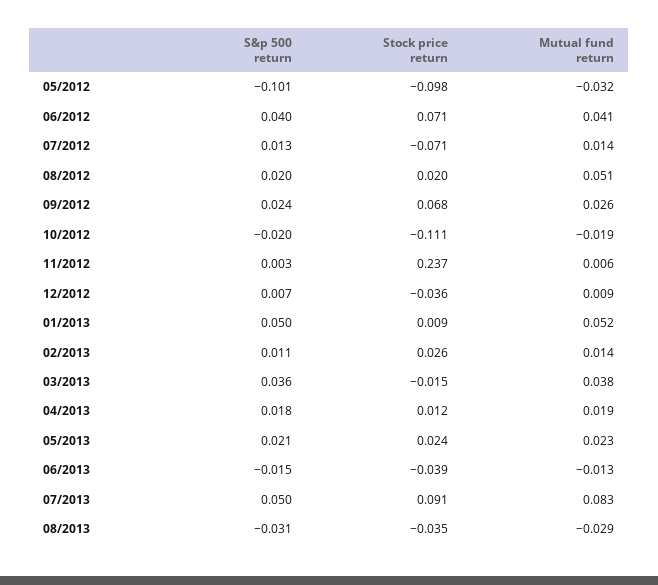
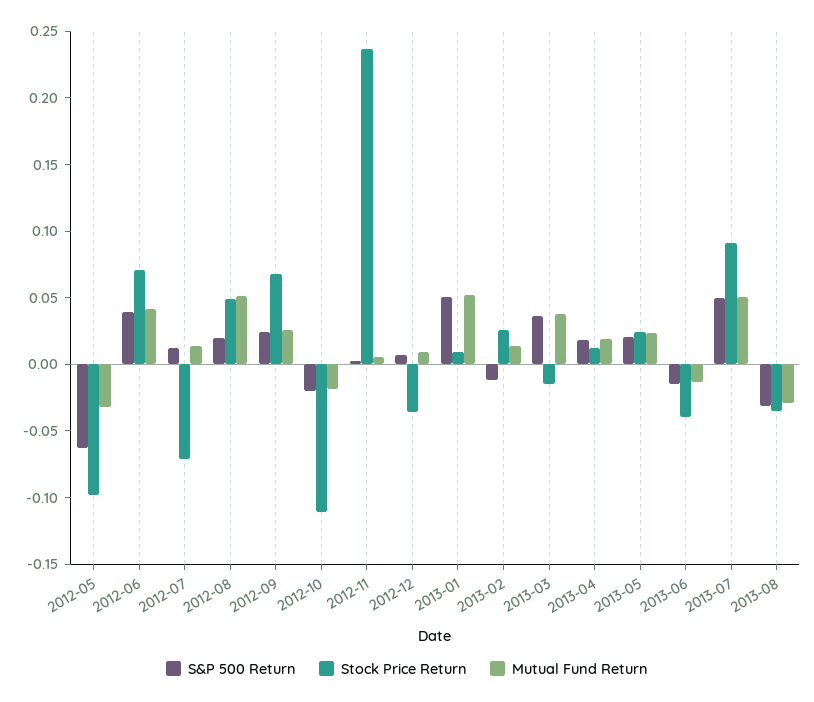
S&p 500 return, 05/2012: -0.101 -> -0.06
Stock price return, 08/2012: 0.02 -> 0.05
S&p 500 return, 02/2013: 0.011 -> -0.01
Mutual fund return, 07/2013: 0.083 -> 0.05

